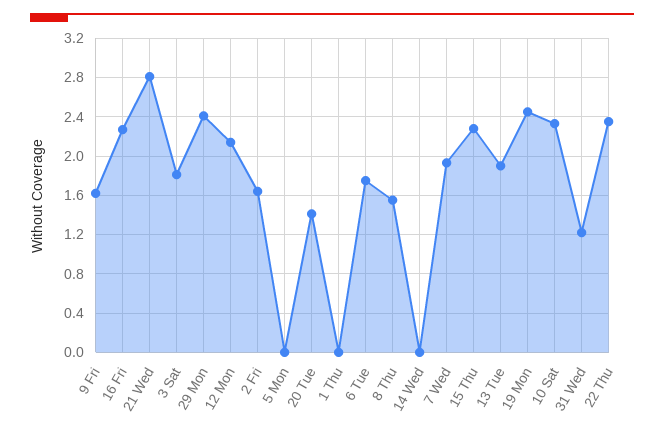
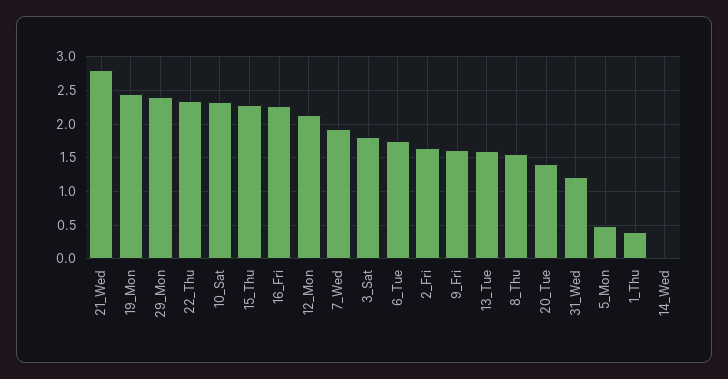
5 Mon: 0 -> 0.5
1 Thu: 0 -> 0.4
13 Tue: 1.9 -> 1.6

